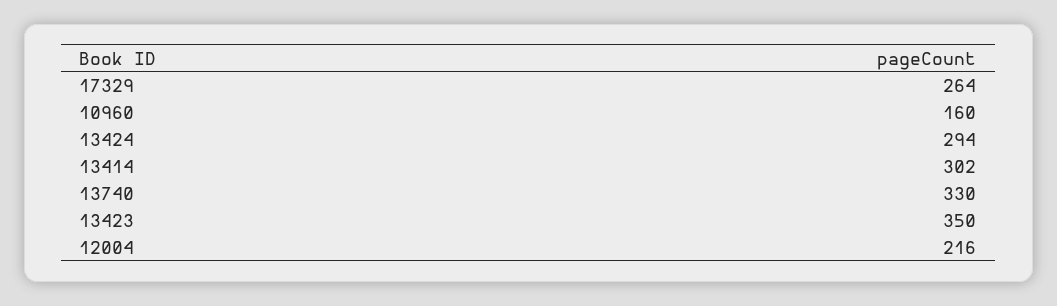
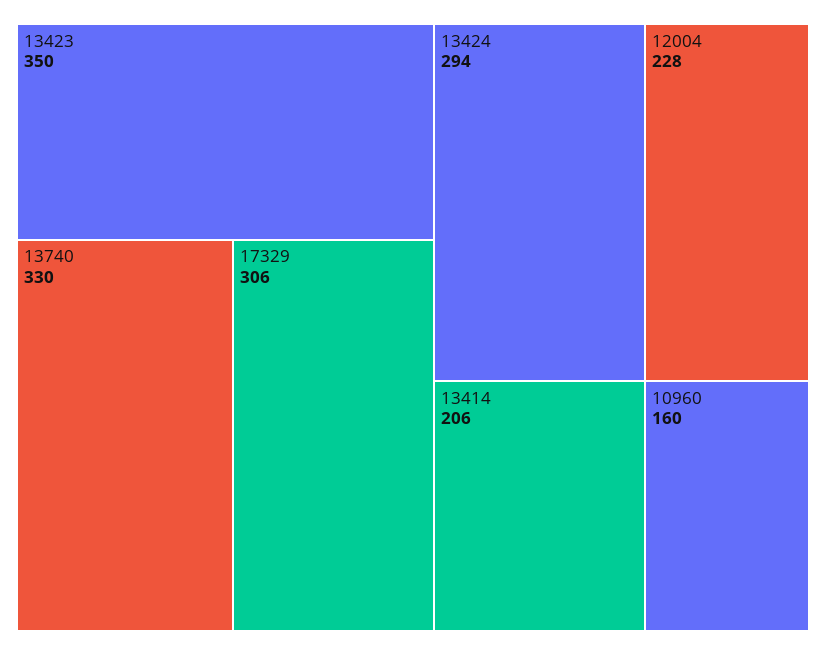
17329: 264 -> 306
13414: 302 -> 206
12004: 216 -> 228

